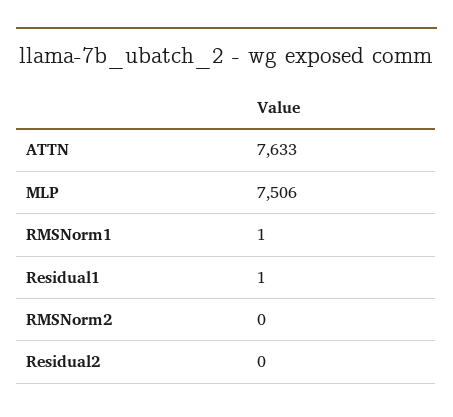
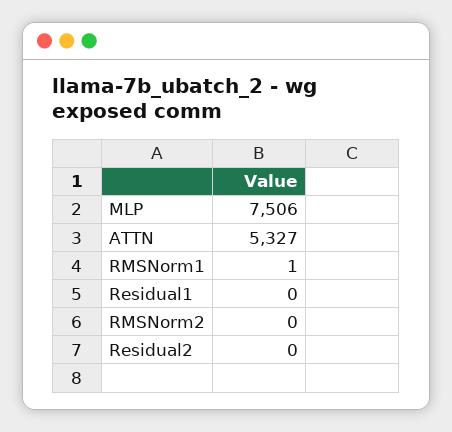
ATTN: 7633 -> 5327
Residual1: 1 -> 0

